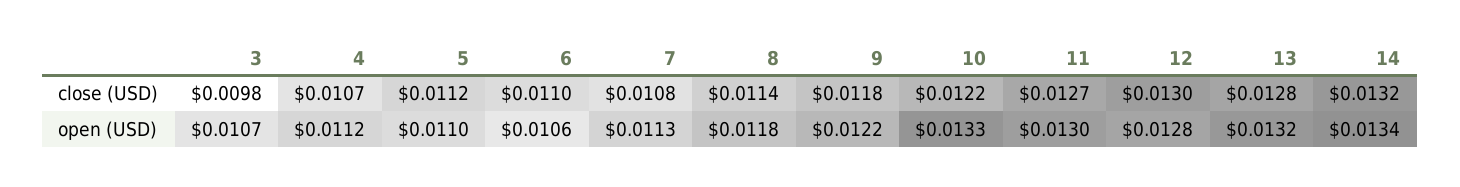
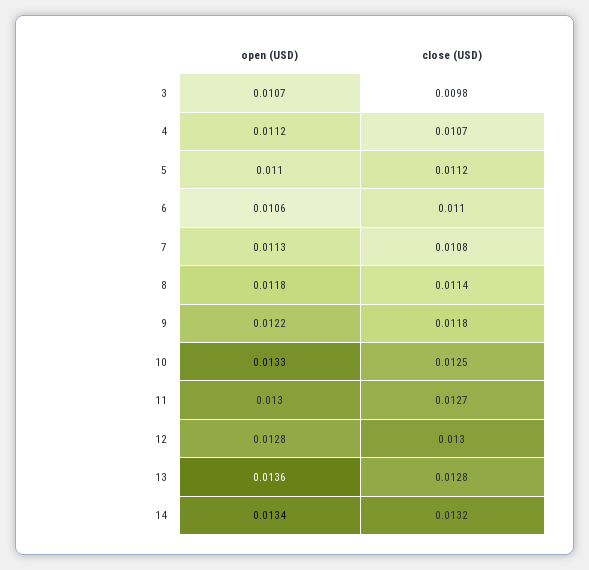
10, close (USD): 0.0122 -> 0.0125
13, open (USD): 0.0132 -> 0.0136

